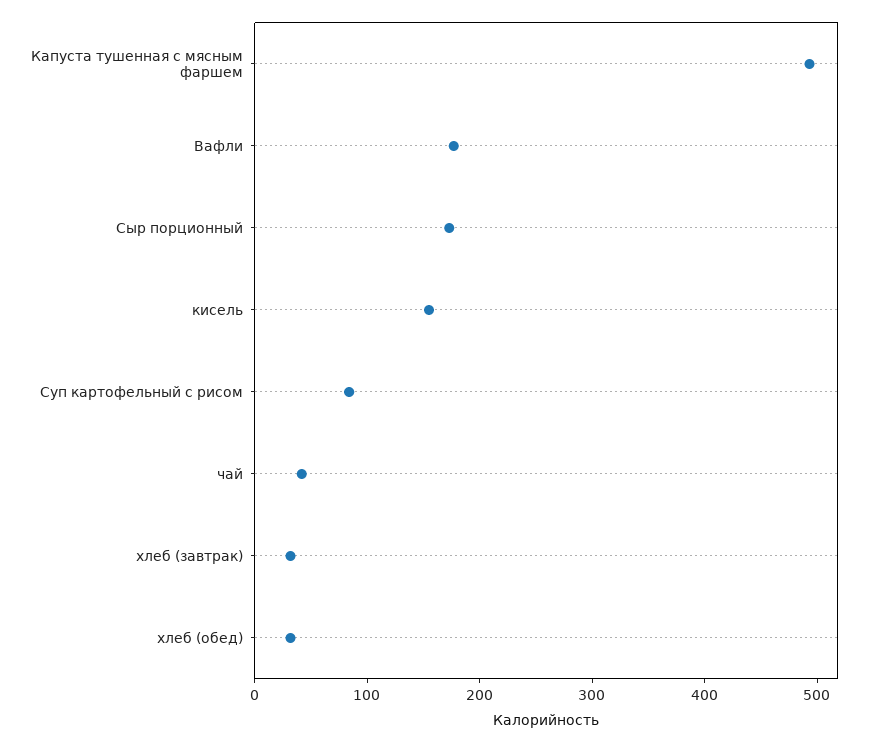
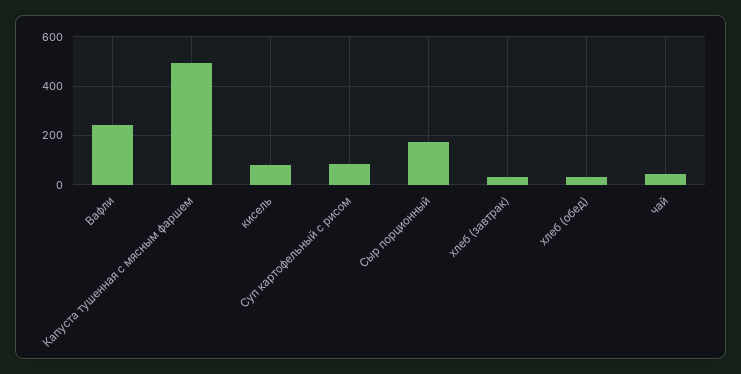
Вафли: 180 -> 250
кисель: 160 -> 75

